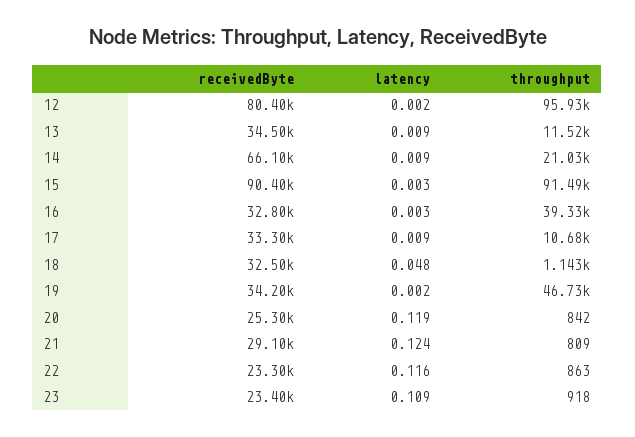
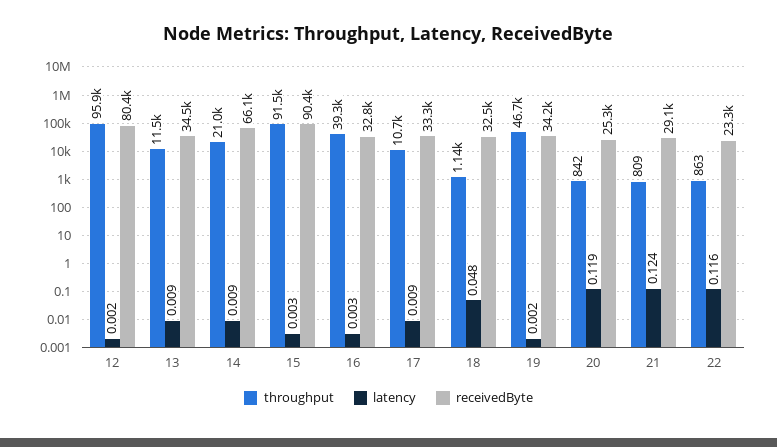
receivedByte, 23: 23400 -> none
latency, 23: 0.109 -> none
throughput, 23: 918 -> none

